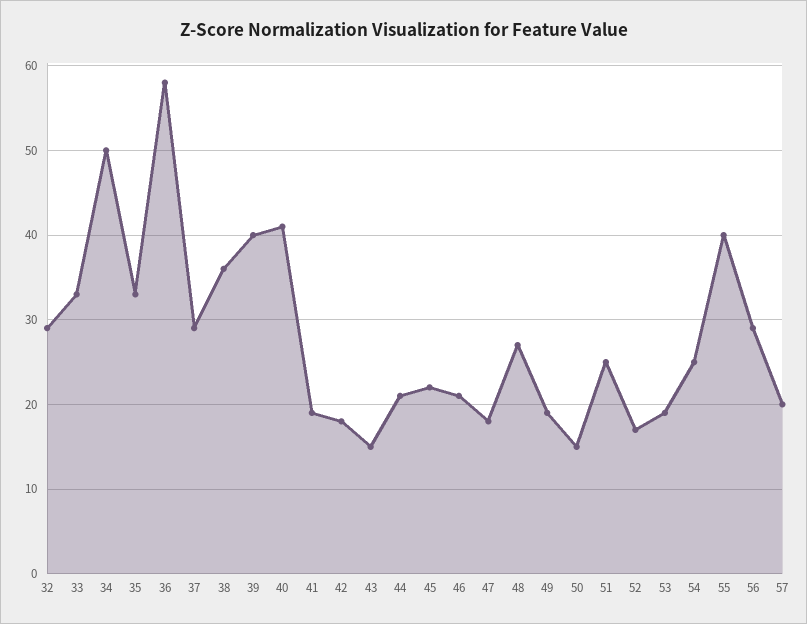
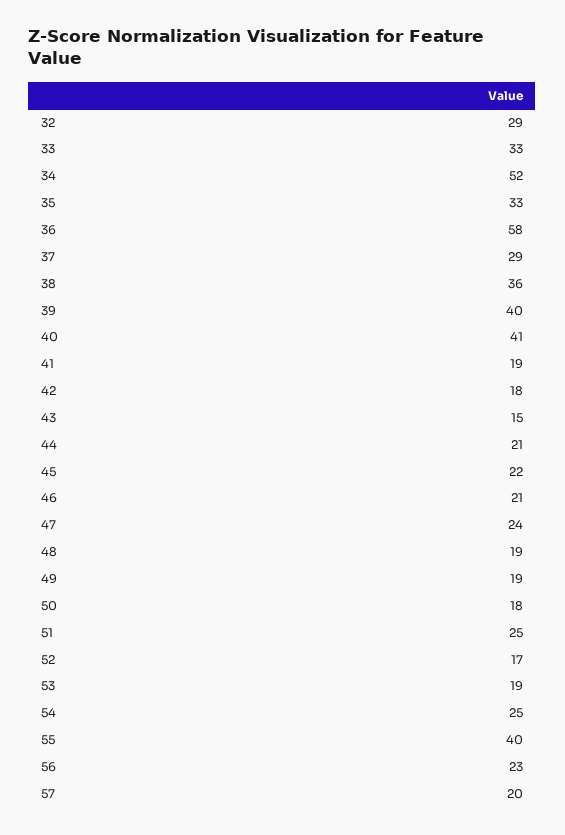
34: 50 -> 52
47: 18 -> 24
48: 27 -> 19
50: 15 -> 18
56: 29 -> 23

